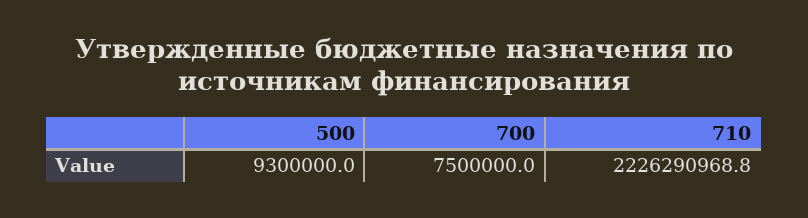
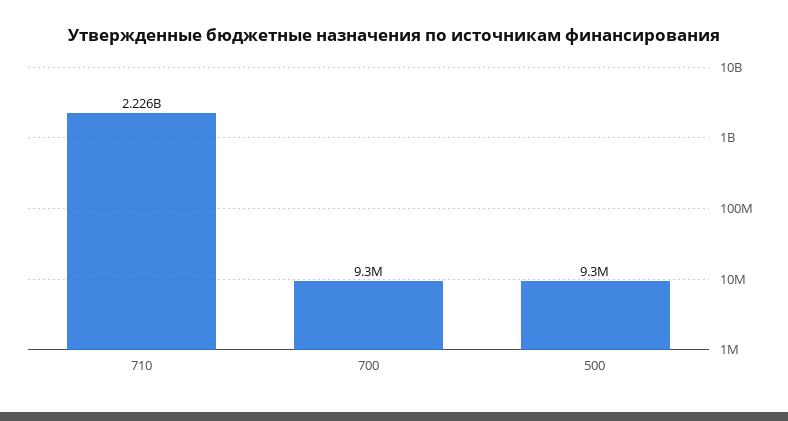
700: 7500000 -> 9300000

